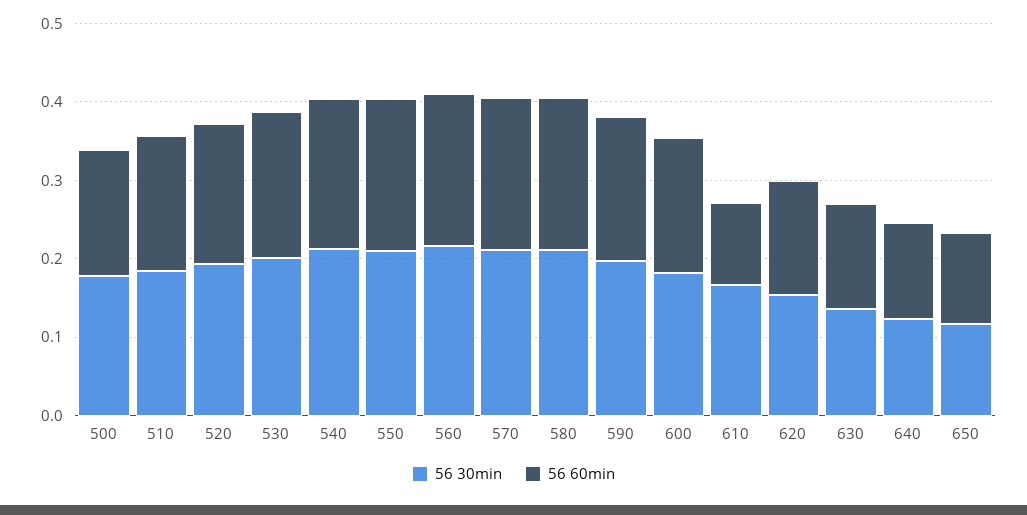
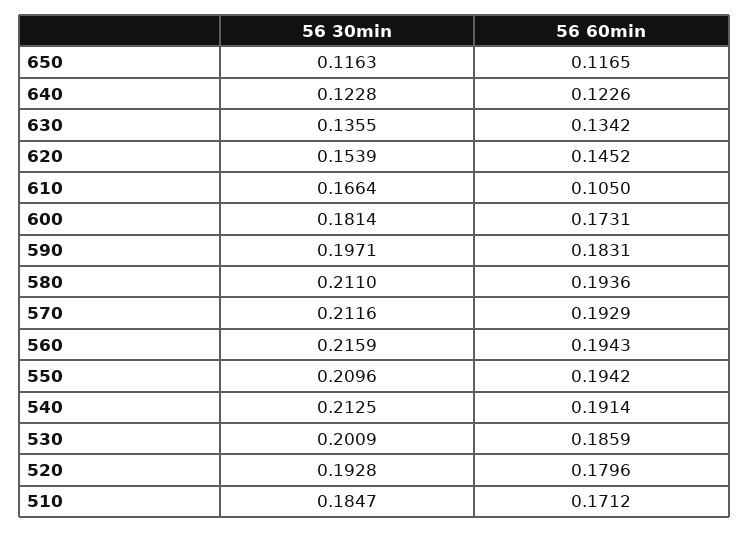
56 30min, 500: 0.18 -> none
56 60min, 500: 0.16 -> none

